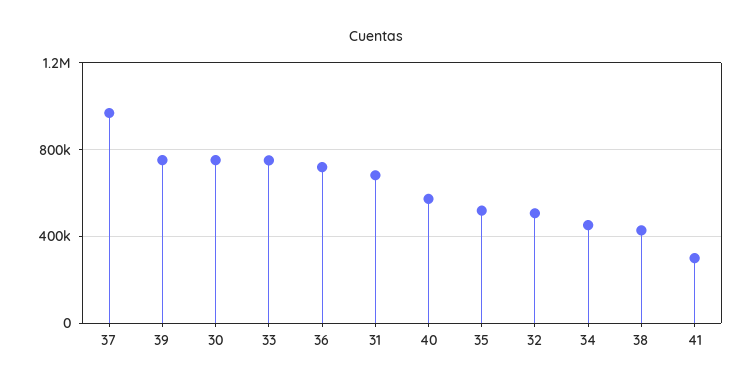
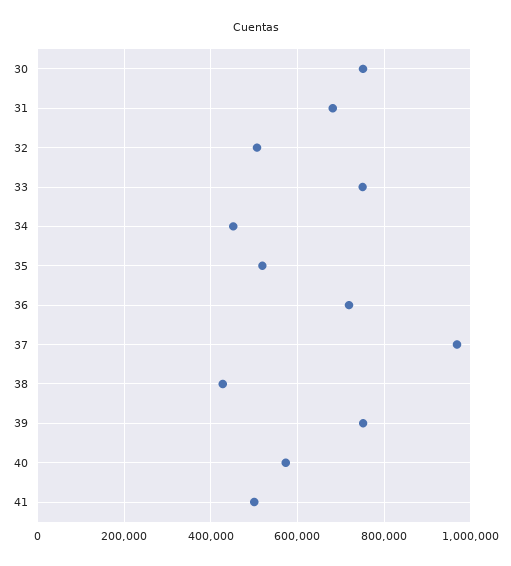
41: 300000 -> 500000

